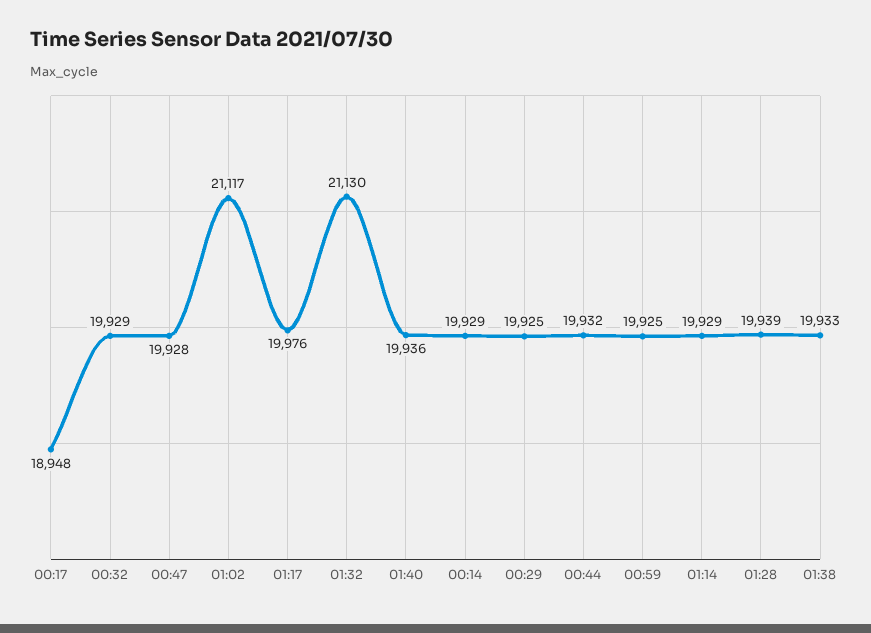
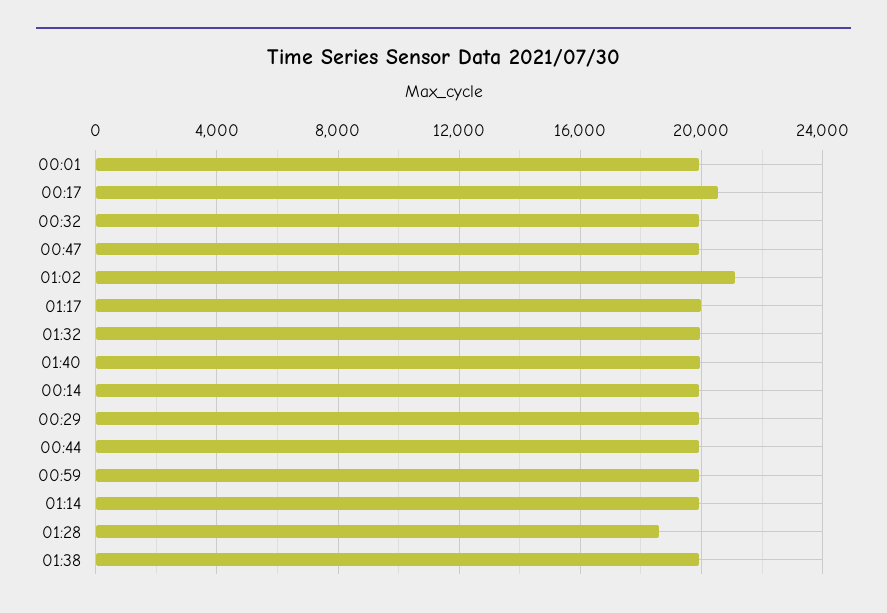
00:17: 18948 -> 20500
01:32: 21130 -> 20000
01:28: 19939 -> 18500
00:01: none -> 20000

